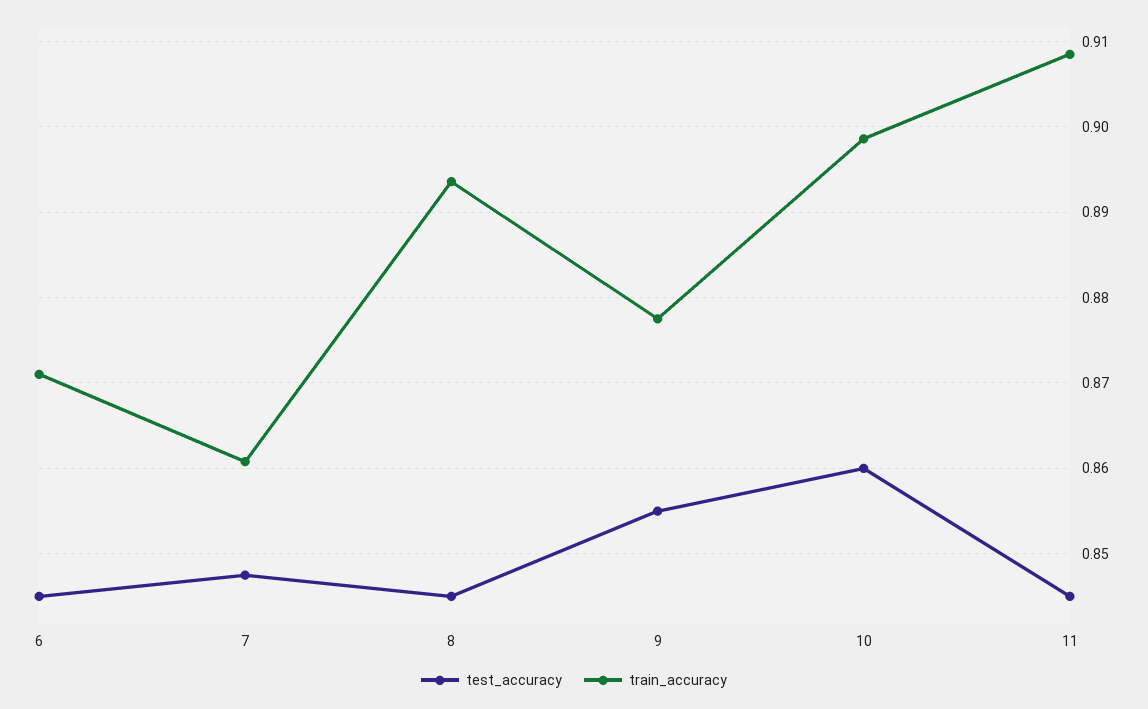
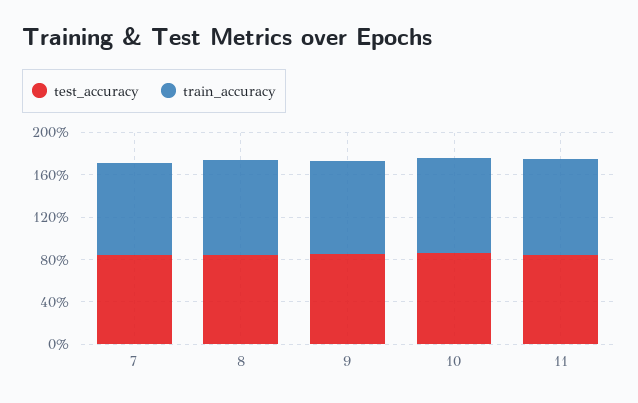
test_accuracy, 6: 0.845 -> none
train_accuracy, 6: 0.871 -> none

